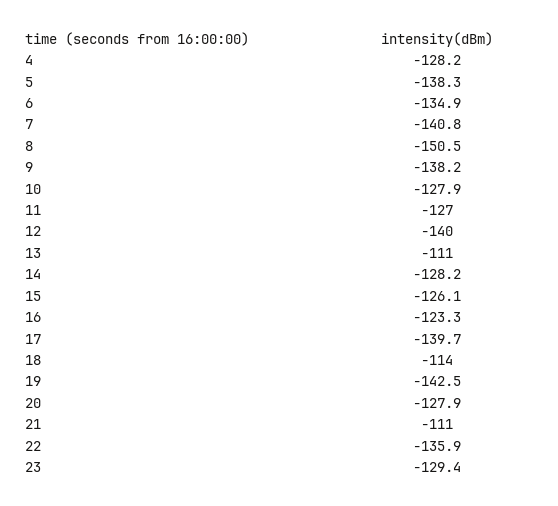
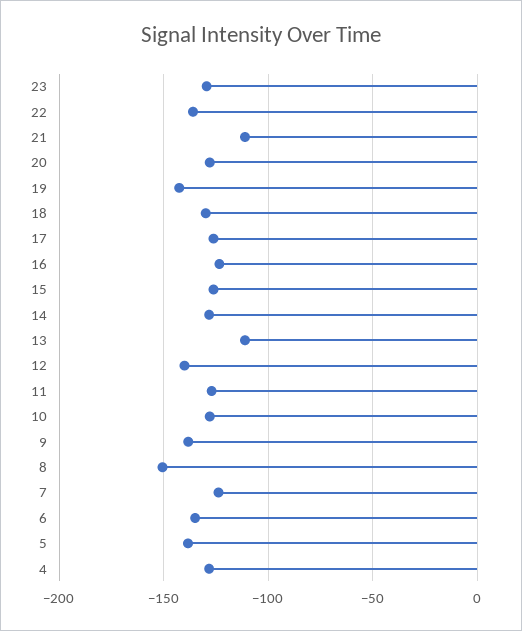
7: -140.8 -> -125
17: -139.7 -> -125
18: -114 -> -130

